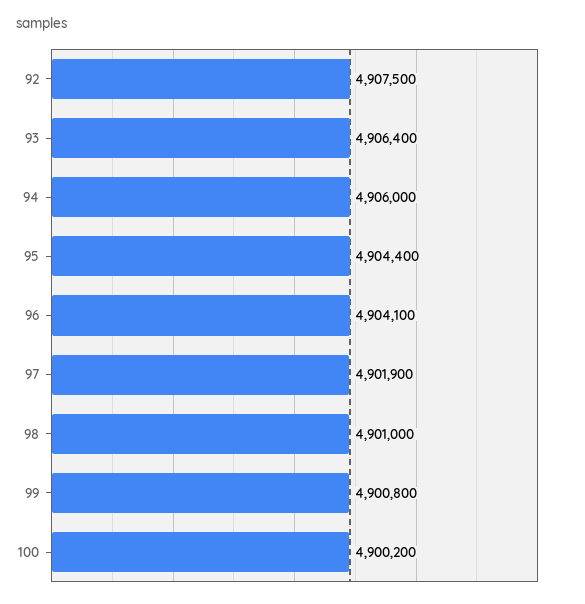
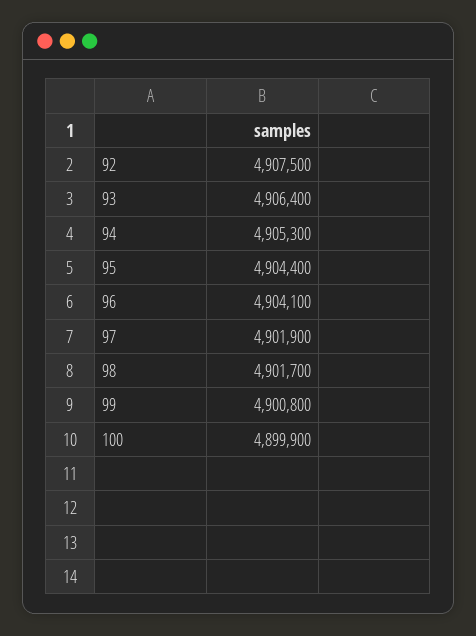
94: 4906000 -> 4905300
98: 4901000 -> 4901700
100: 4900200 -> 4899900

